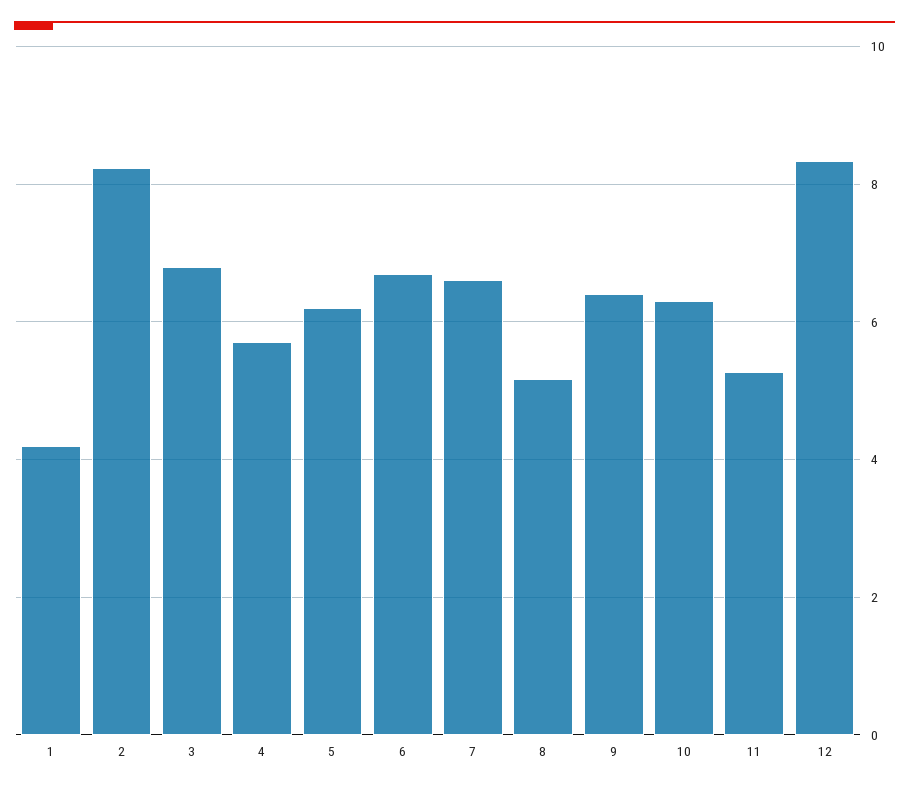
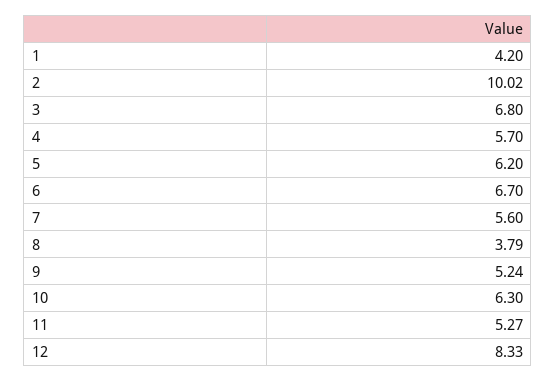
2: 8.2 -> 10.02
7: 6.6 -> 5.6
8: 5.2 -> 3.79
9: 6.4 -> 5.24

